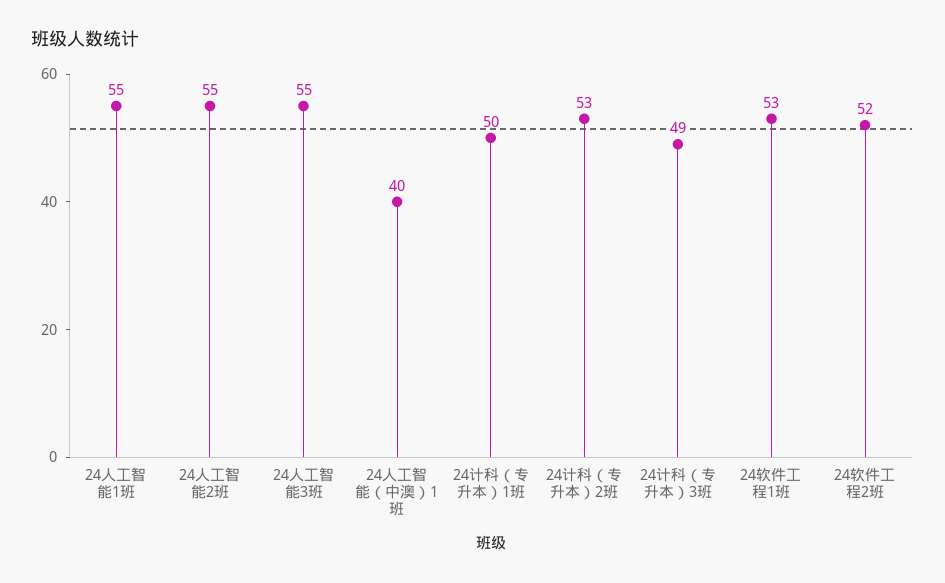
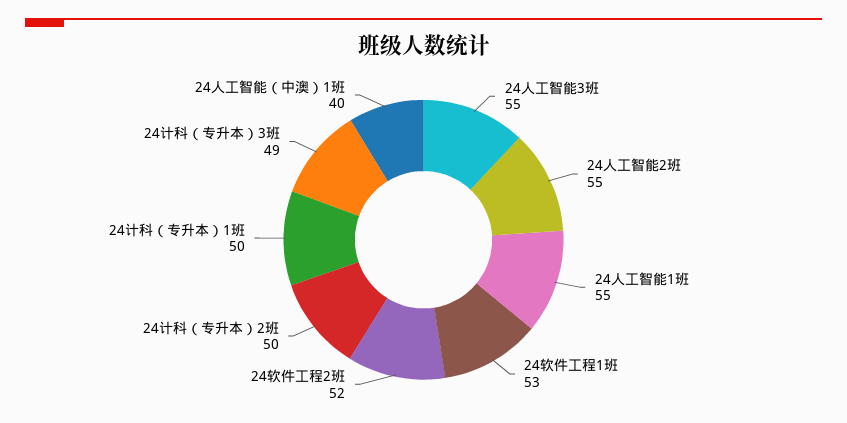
24计科（专升本）2班: 53 -> 50

